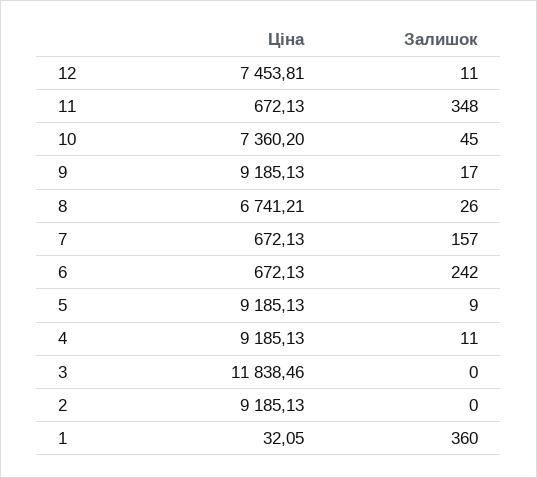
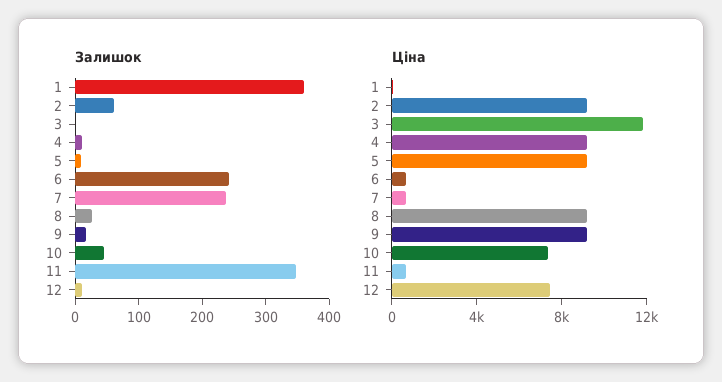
Ціна, 8: 6741.21 -> 9000
Залишок, 7: 157 -> 240
Залишок, 2: 0 -> 60

